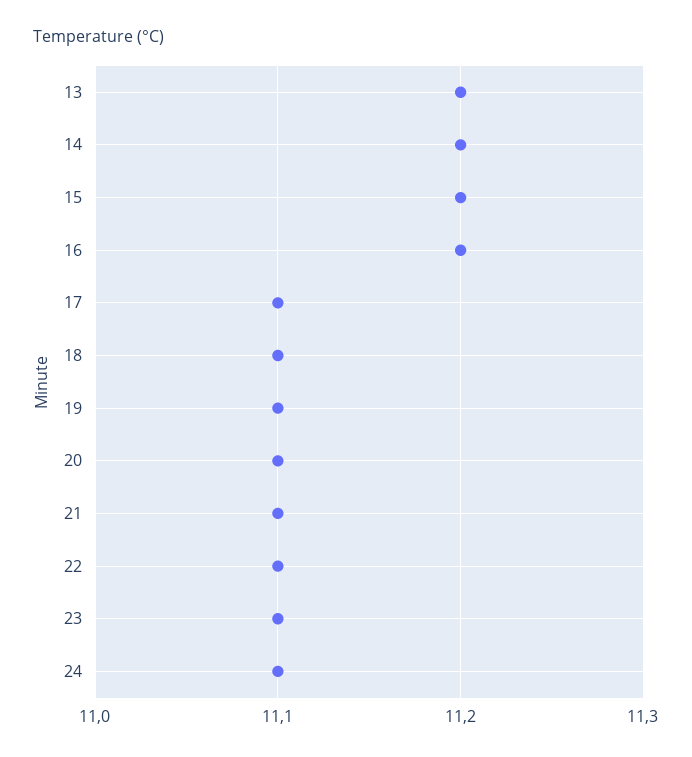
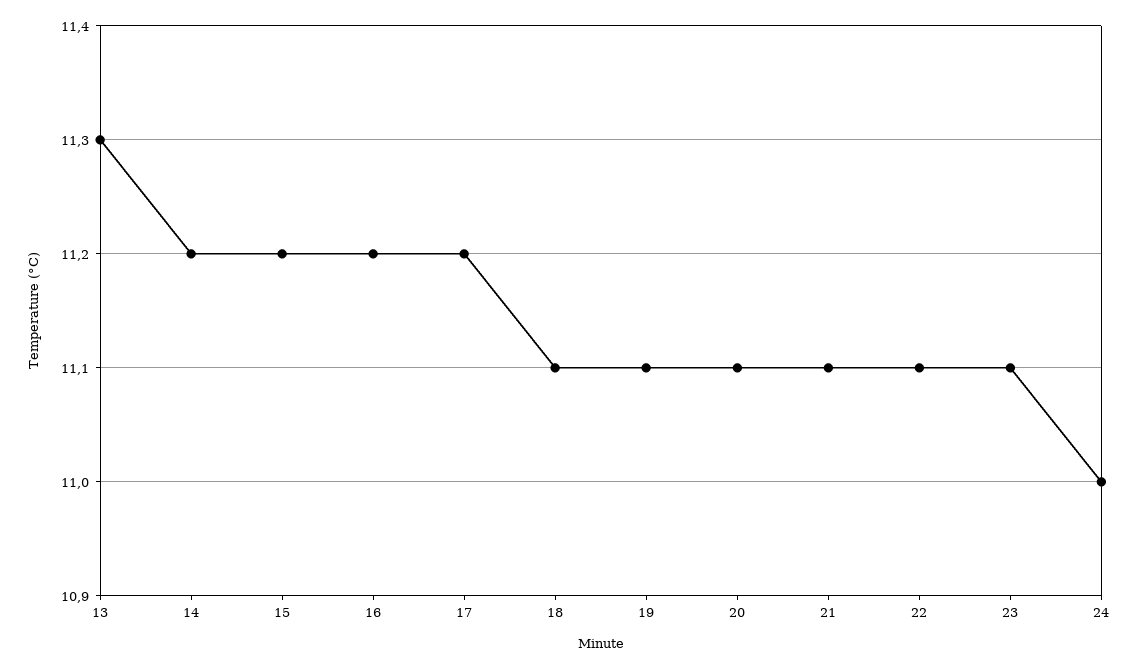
13: 11.2 -> 11.3
17: 11.1 -> 11.2
24: 11.1 -> 11

